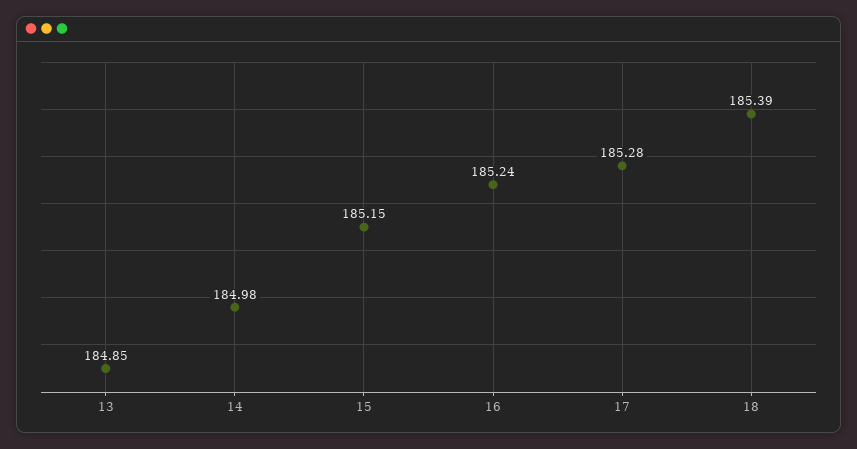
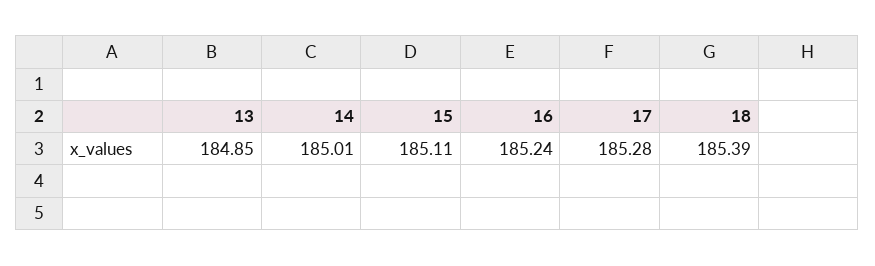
14: 184.98 -> 185.01
15: 185.15 -> 185.11

